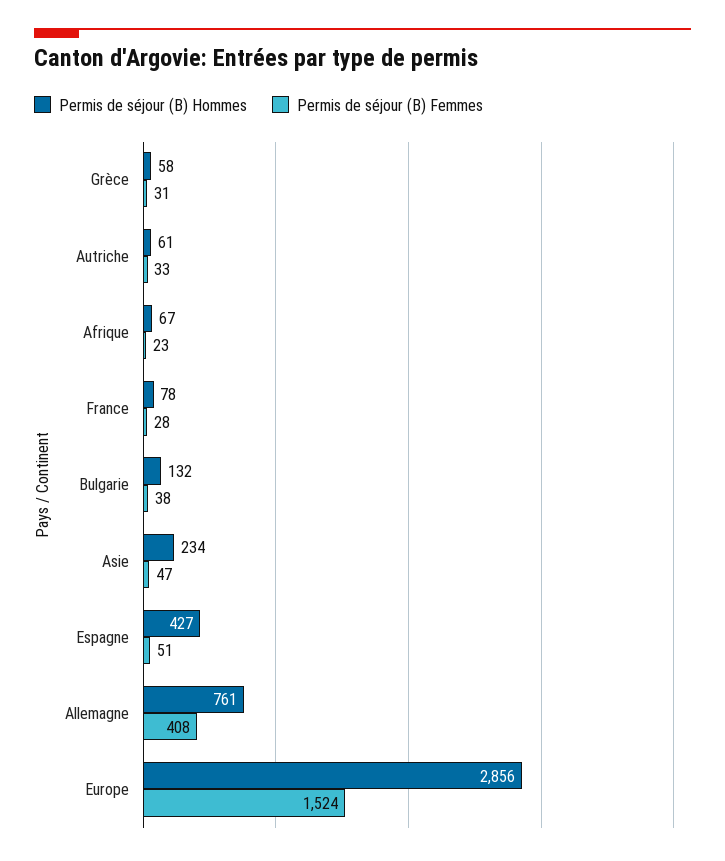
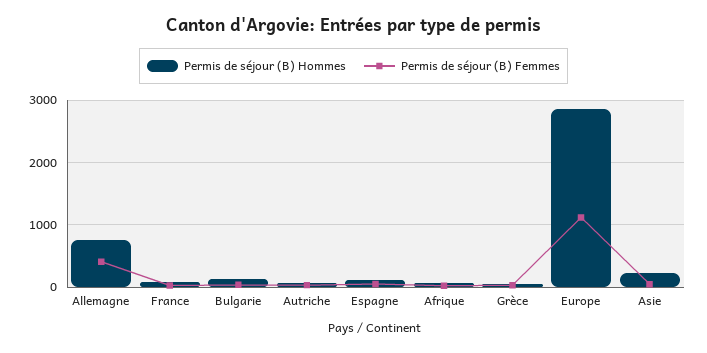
Permis de séjour (B) Hommes, Espagne: 427 -> 100
Permis de séjour (B) Femmes, Europe: 1524 -> 1100

